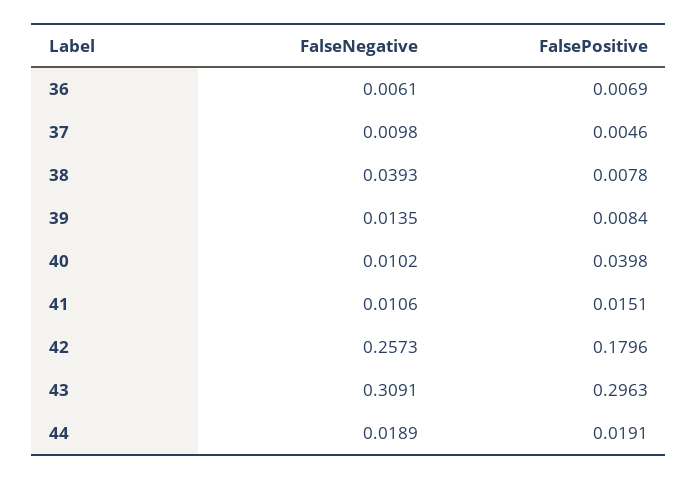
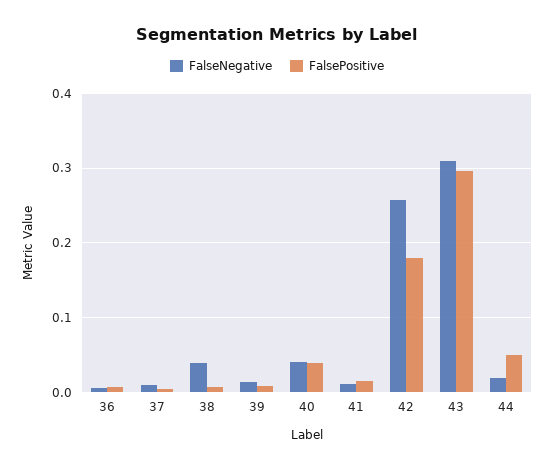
FalseNegative, 40: 0.0102 -> 0.04
FalsePositive, 44: 0.0191 -> 0.05

